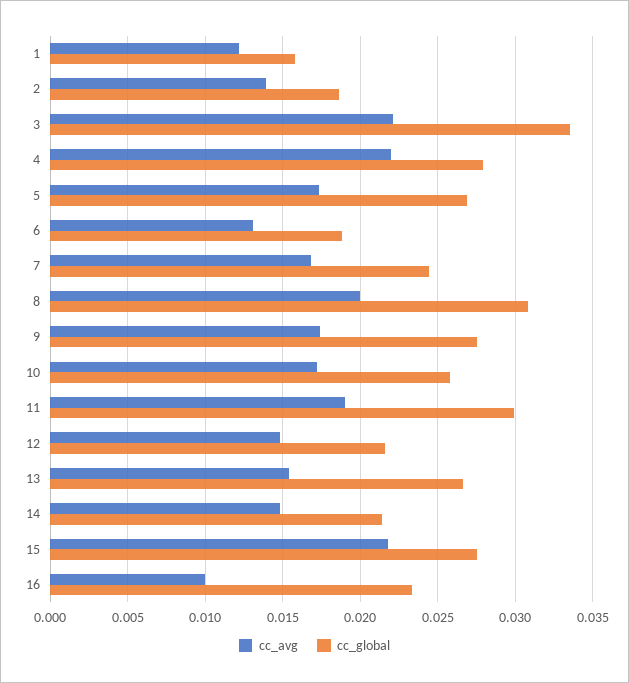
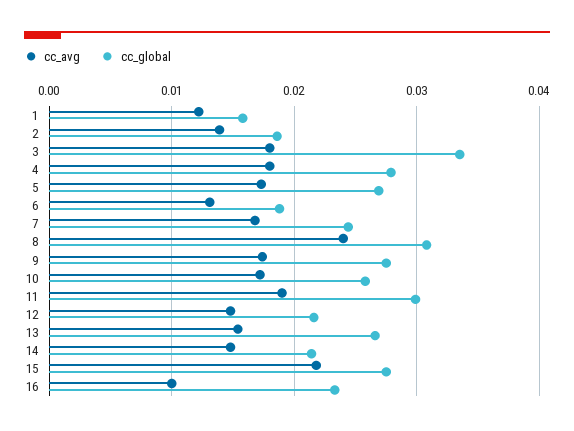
cc_avg, 3: 0.022 -> 0.018
cc_avg, 4: 0.022 -> 0.018
cc_avg, 8: 0.02 -> 0.024

